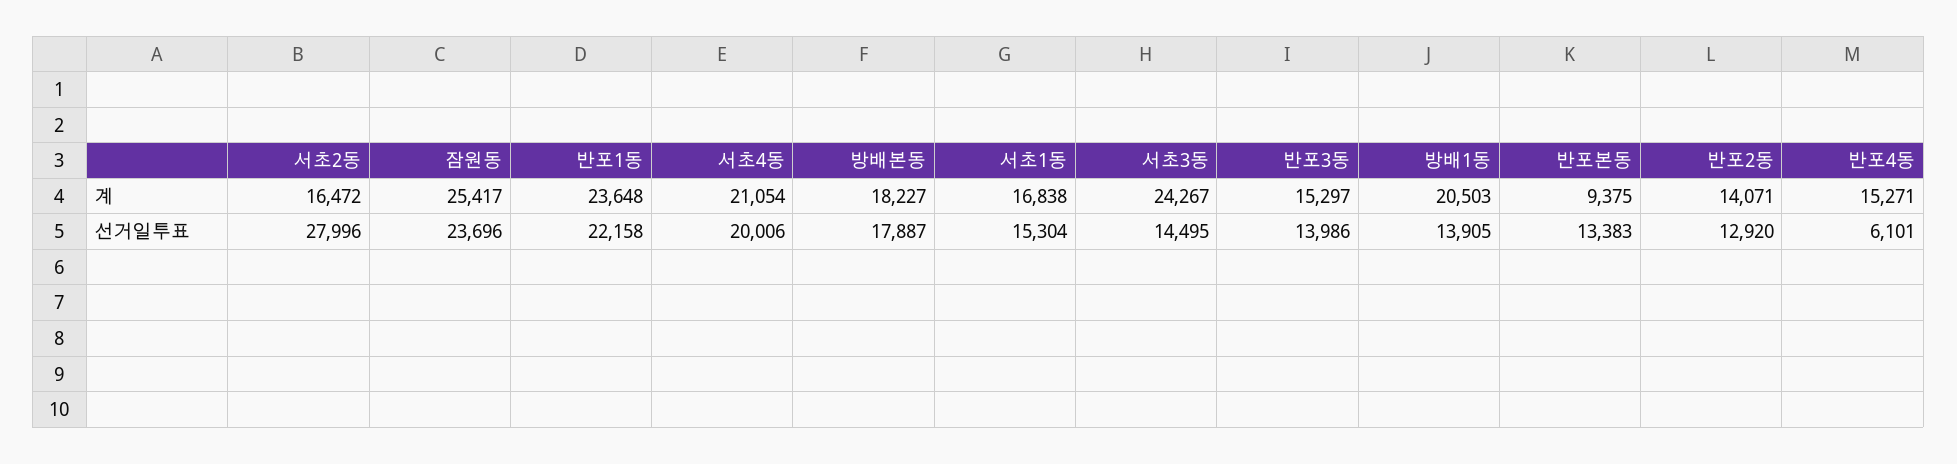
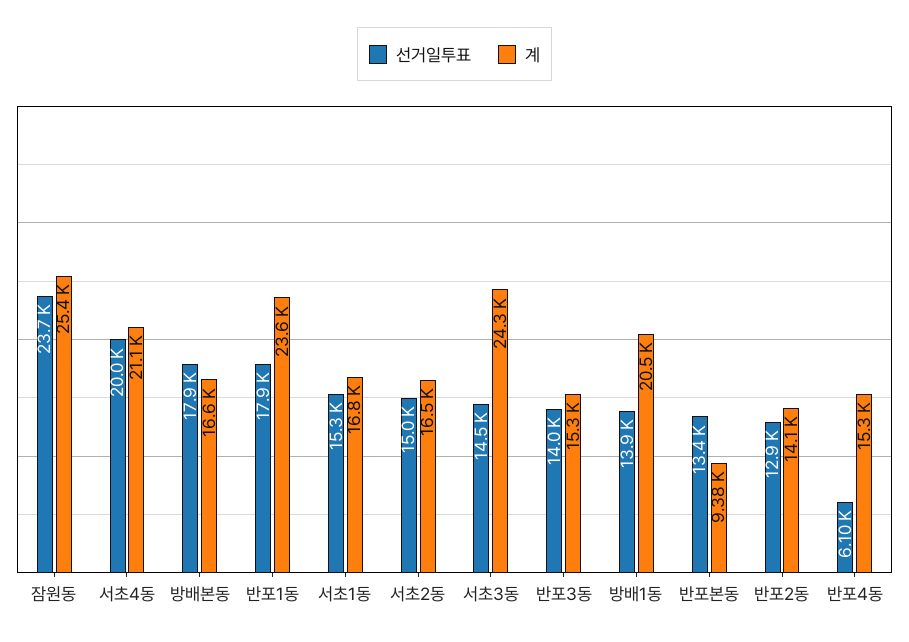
계, 방배본동: 18227 -> 16600
선거일투표, 서초2동: 27996 -> 15000
선거일투표, 반포1동: 22158 -> 17900

